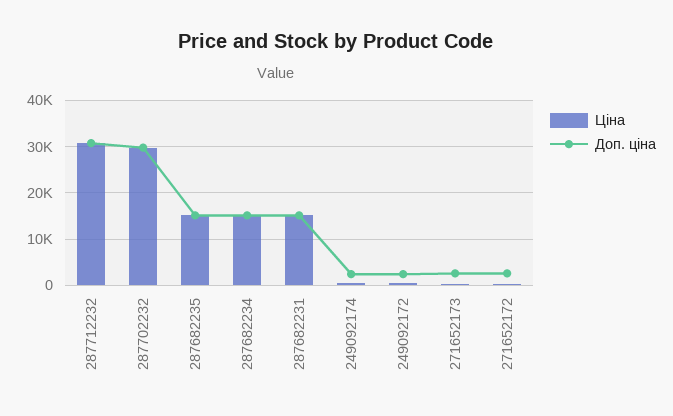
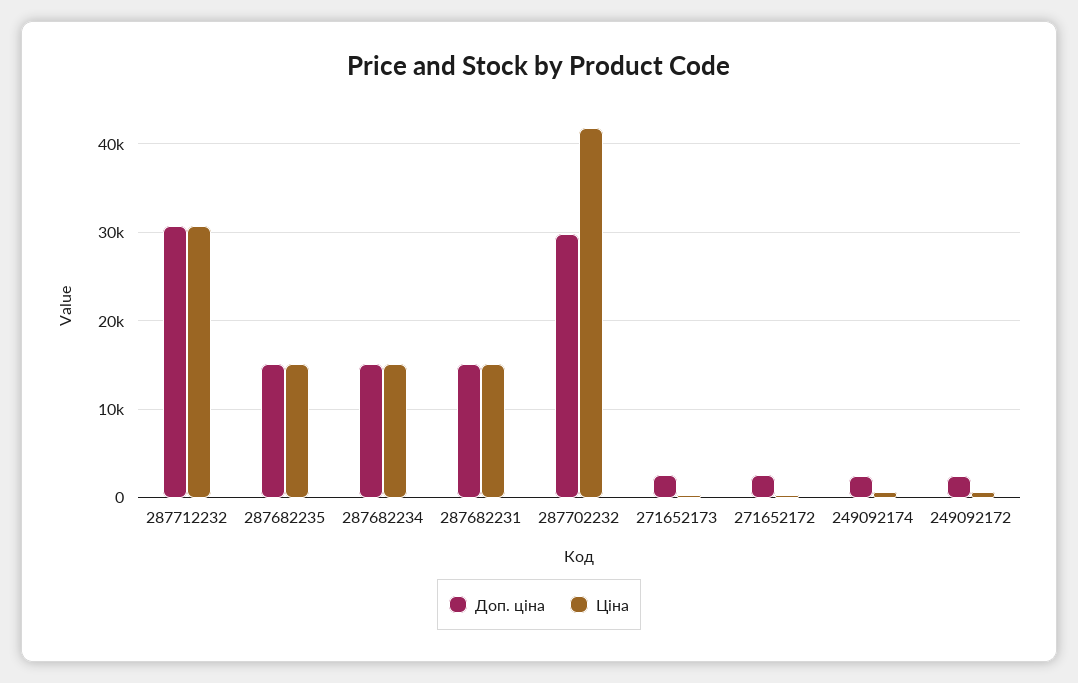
Ціна, 287702232: 30000 -> 42000

